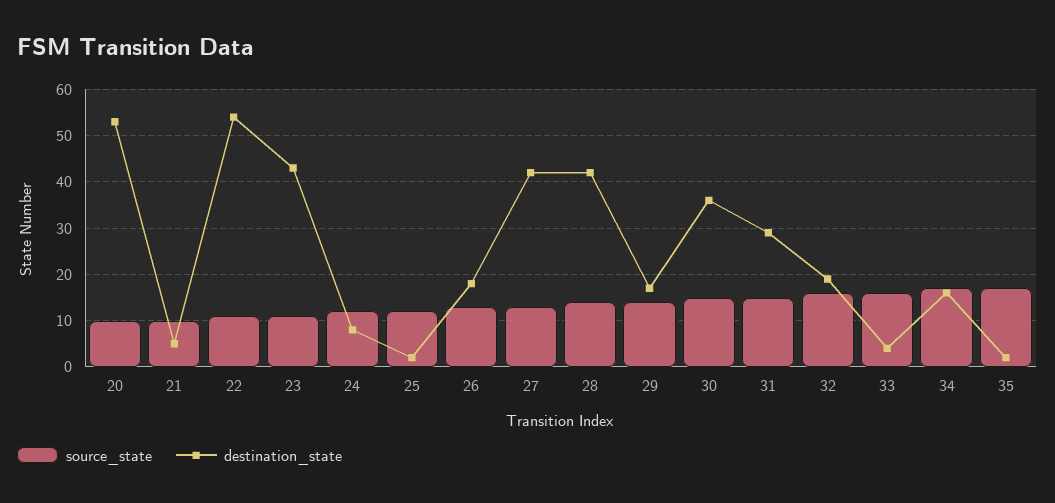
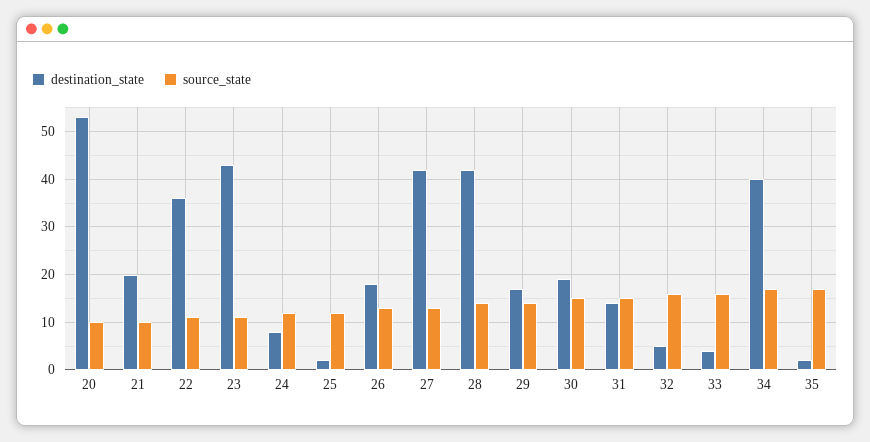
destination_state, 21: 5 -> 20
destination_state, 22: 55 -> 35
destination_state, 30: 35 -> 20
destination_state, 31: 30 -> 15
destination_state, 32: 20 -> 5
destination_state, 34: 15 -> 40

